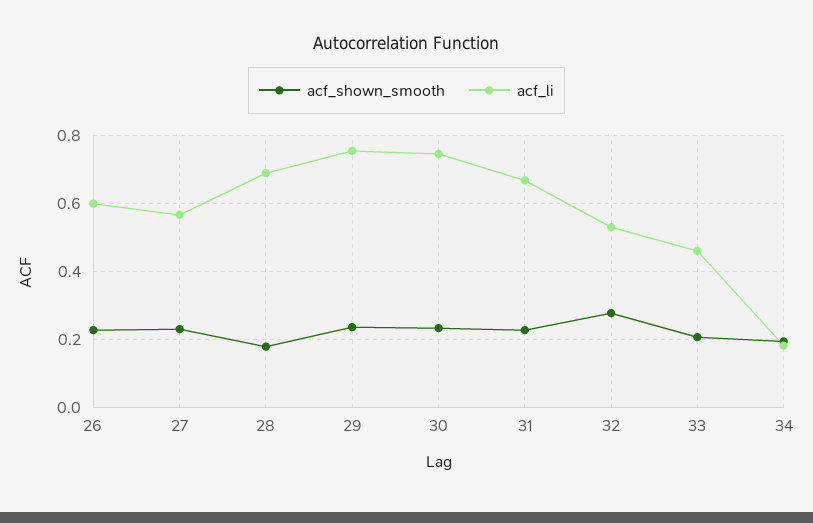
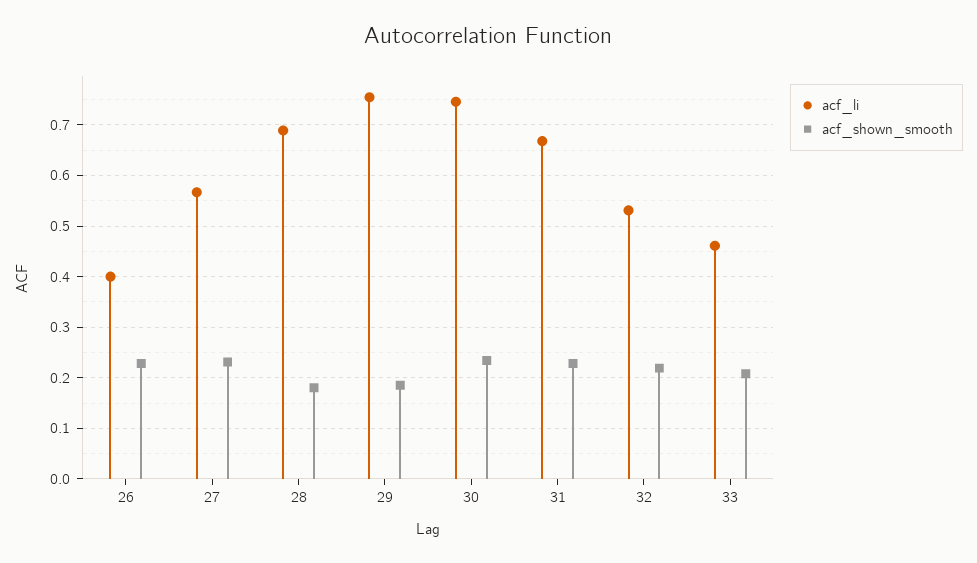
acf_li, 26: 0.6 -> 0.4
acf_shown_smooth, 29: 0.24 -> 0.18
acf_shown_smooth, 32: 0.28 -> 0.22
acf_shown_smooth, 34: 0.2 -> none
acf_li, 34: 0.18 -> none

